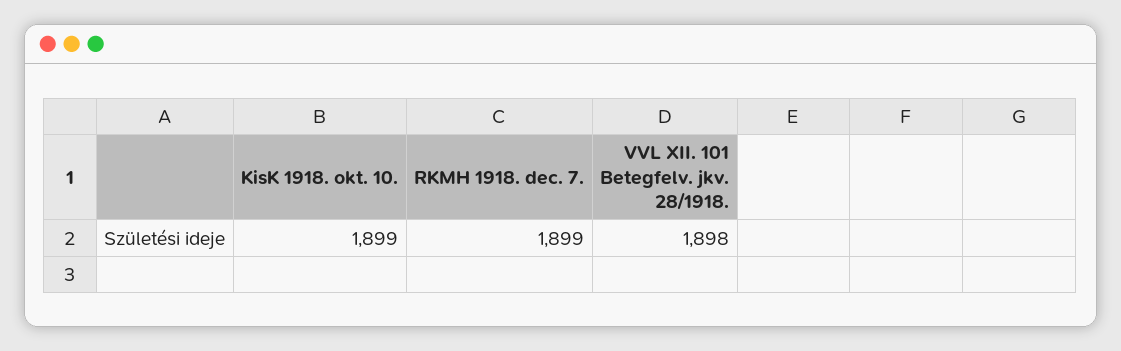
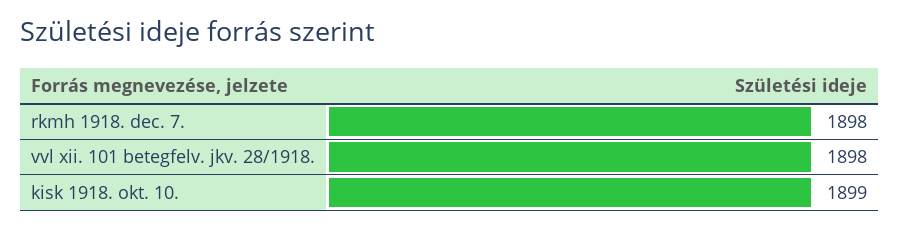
RKMH 1918. dec. 7.: 1899 -> 1898

